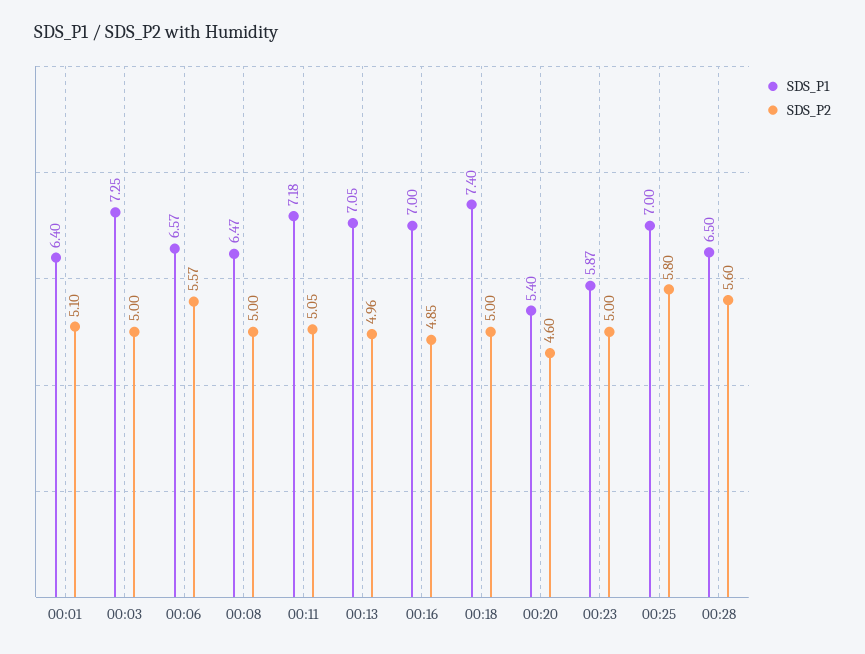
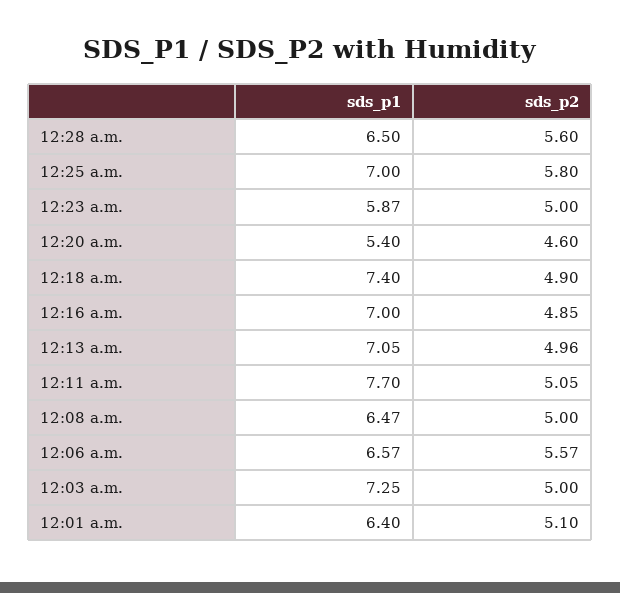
SDS_P1, 00:11: 7.18 -> 7.7
SDS_P2, 00:18: 5 -> 4.9

